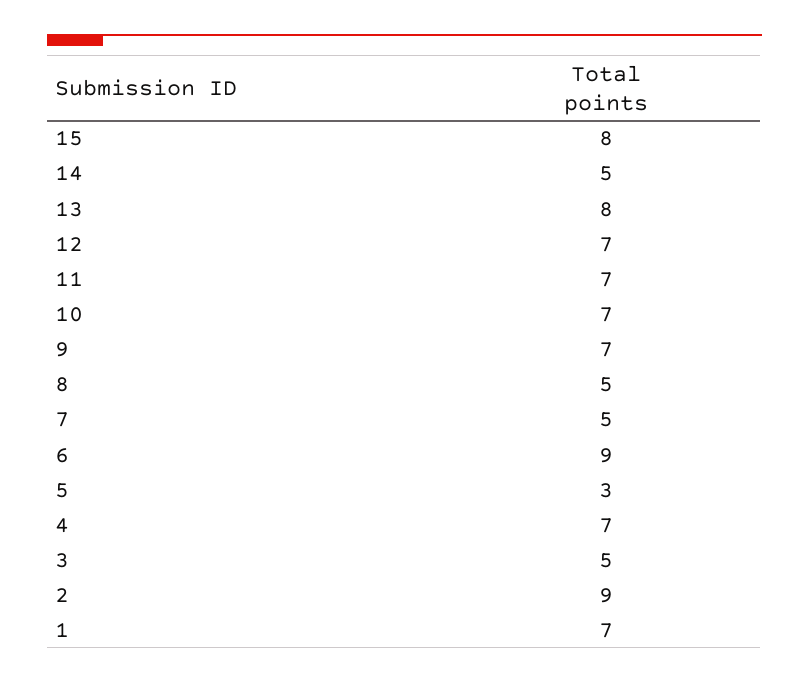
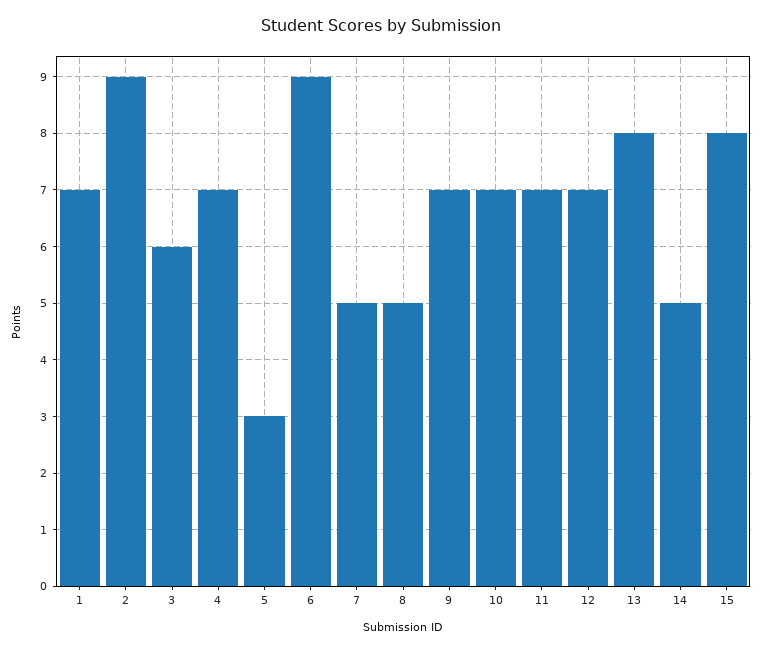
3: 5 -> 6

